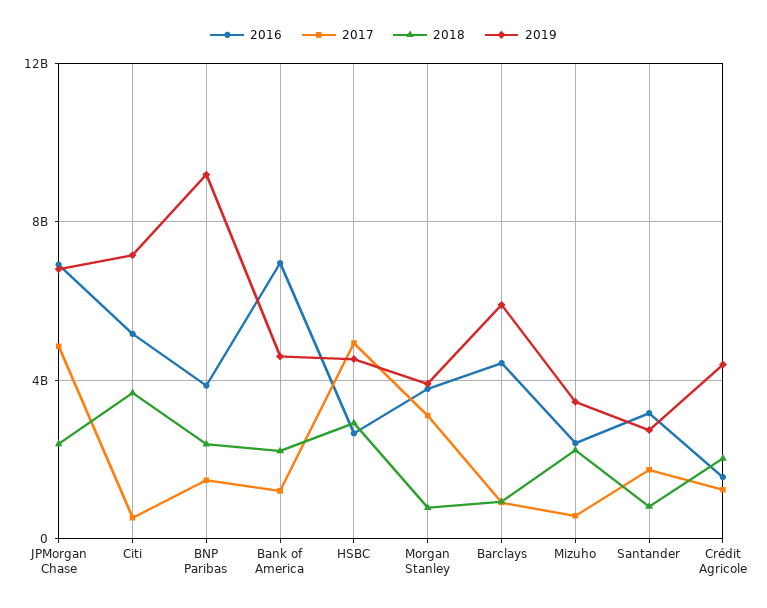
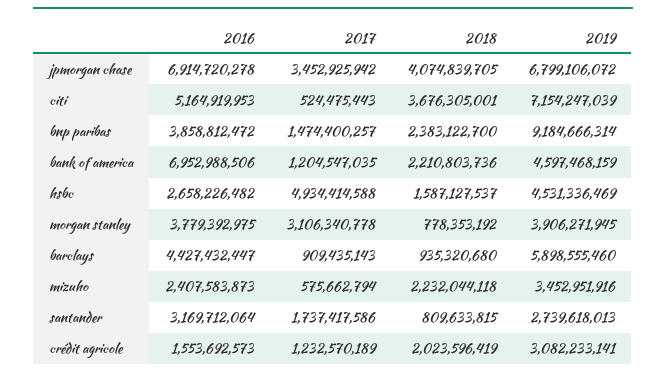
2017, JPMorgan Chase: 5000000000 -> 3452925942
2018, JPMorgan Chase: 2500000000 -> 4074839705
2018, HSBC: 3000000000 -> 1587127537
2019, Crédit Agricole: 4500000000 -> 3082233141

